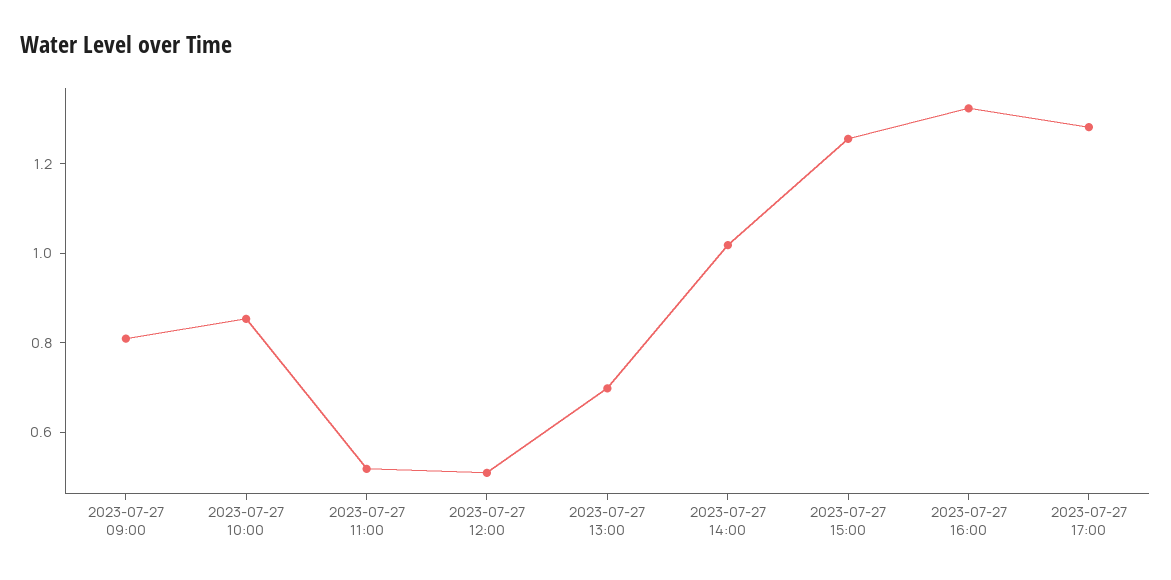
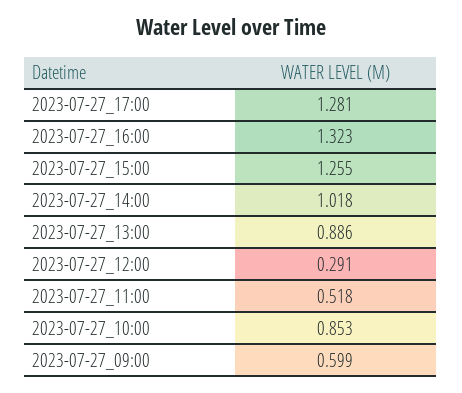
2023-07-27 09:00: 0.8 -> 0.599
2023-07-27 12:00: 0.5 -> 0.291
2023-07-27 13:00: 0.7 -> 0.886

